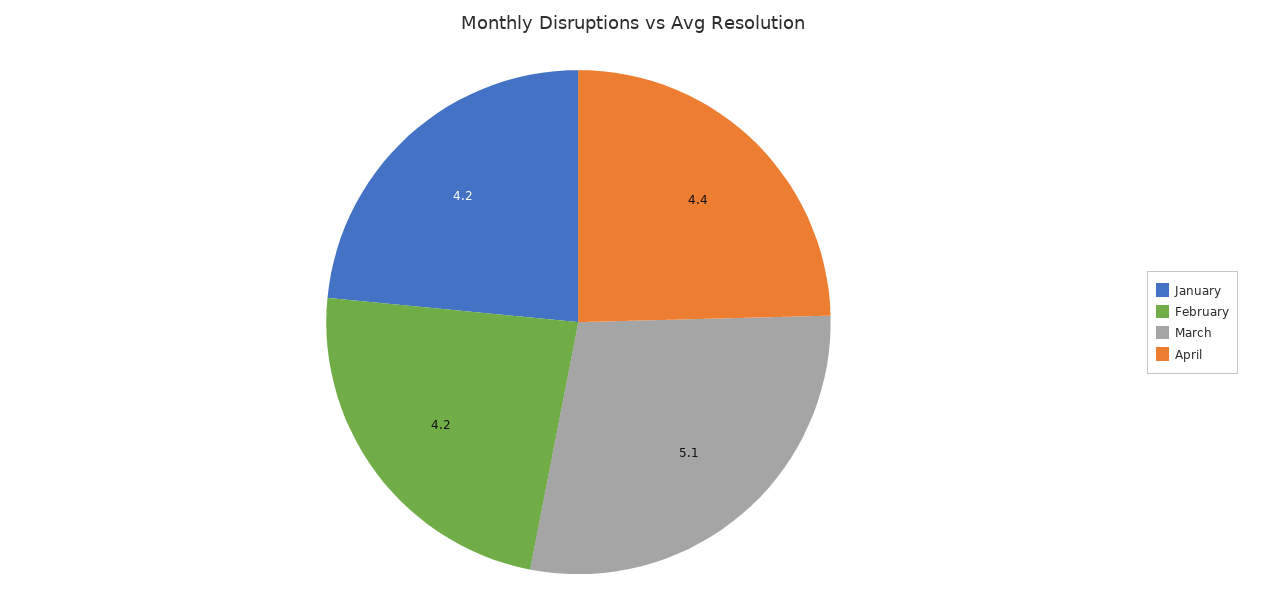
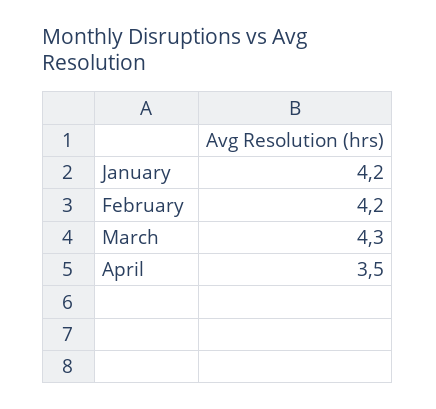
March: 5.1 -> 4.3
April: 4.4 -> 3.5

